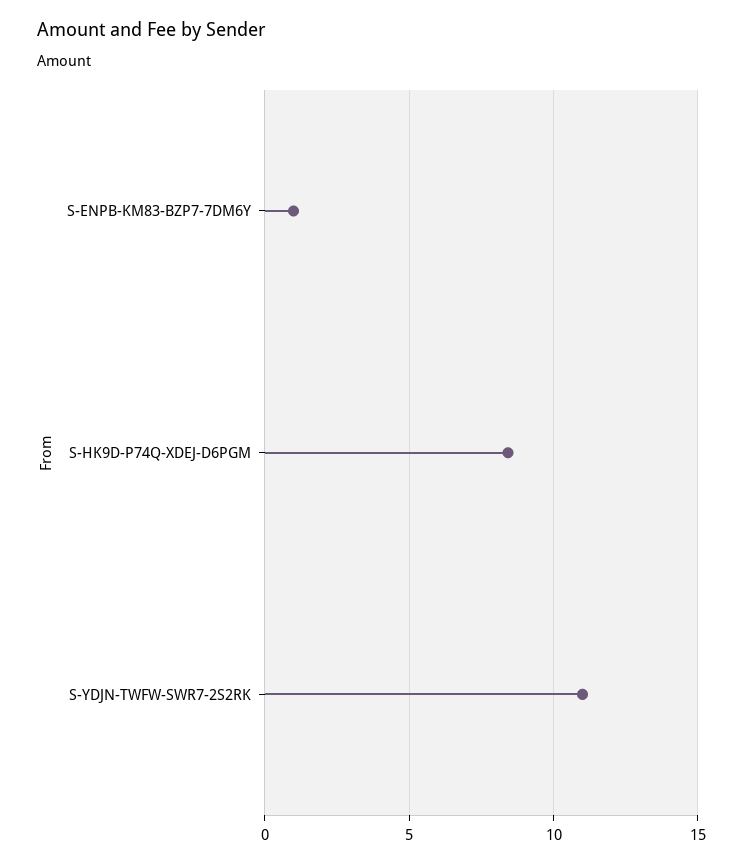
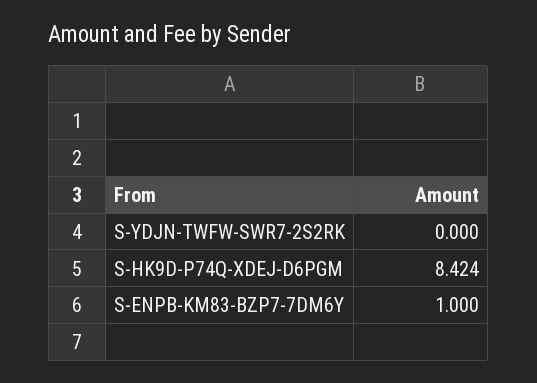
S-YDJN-TWFW-SWR7-2S2RK: 11 -> 0

